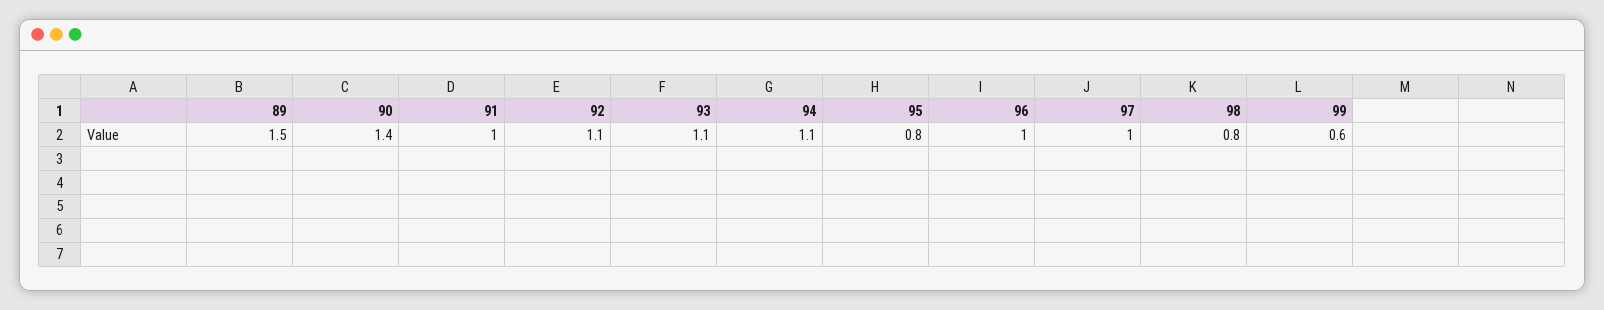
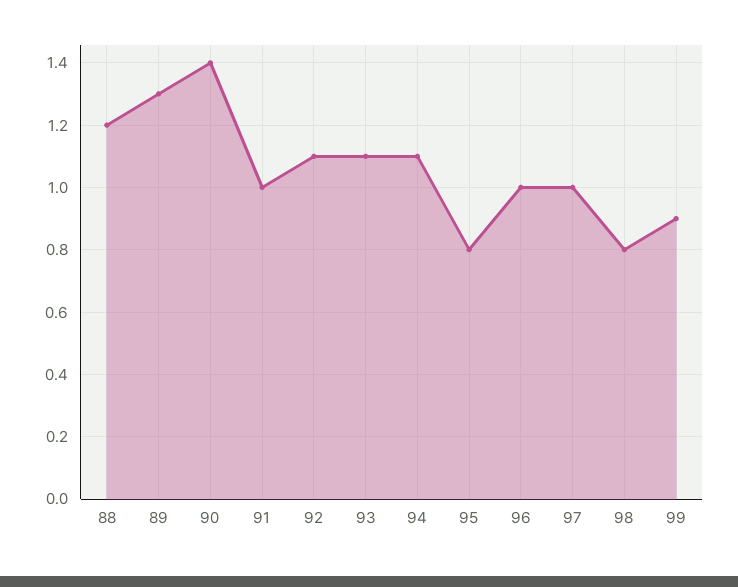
89: 1.5 -> 1.3
99: 0.6 -> 0.9
88: none -> 1.2

